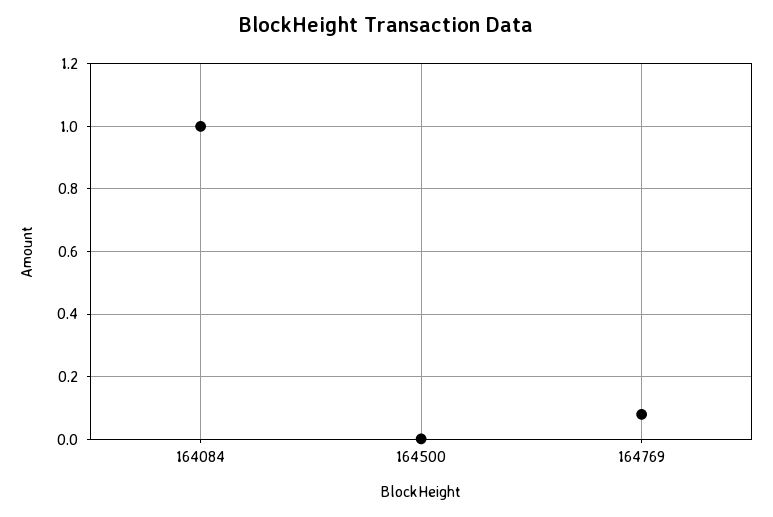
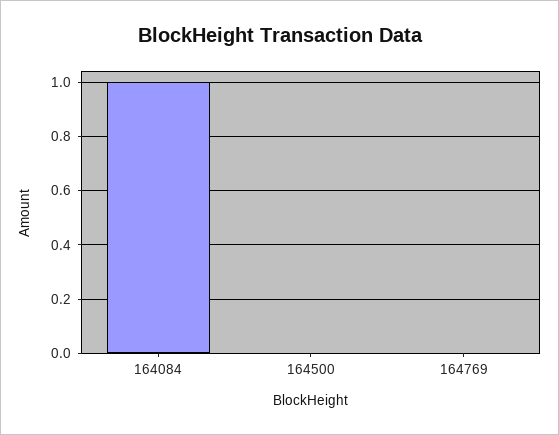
164769: 0.08 -> 0

